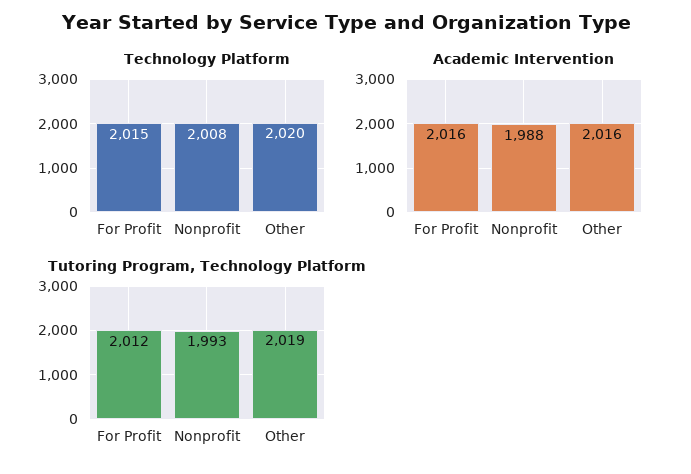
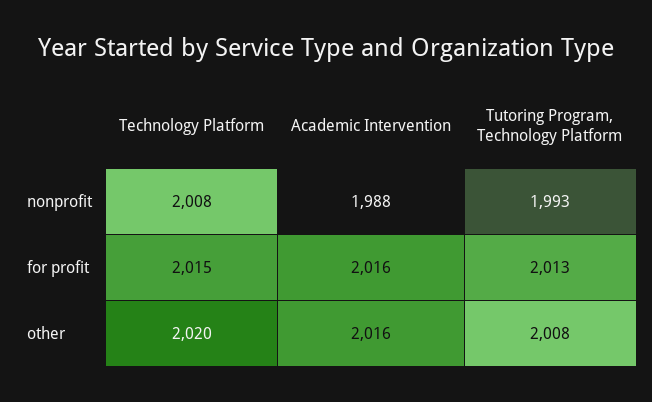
Tutoring Program, Technology Platform, For Profit: 2012 -> 2013
Tutoring Program, Technology Platform, Other: 2019 -> 2008

